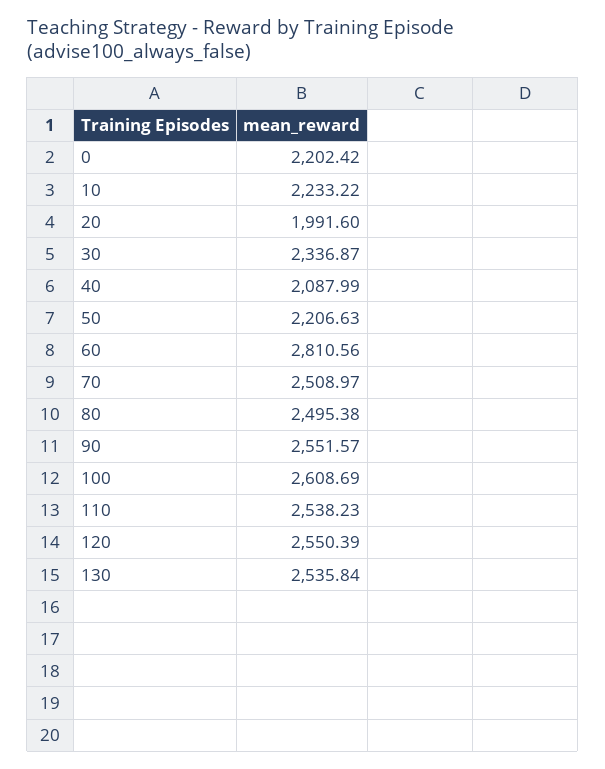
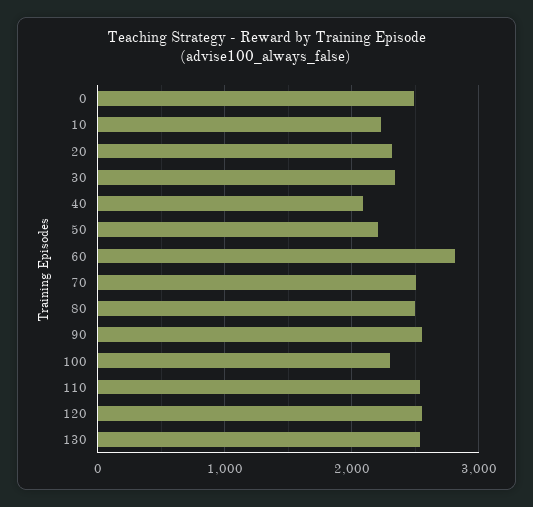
0: 2202.42 -> 2500
20: 1991.6 -> 2300
100: 2608.69 -> 2300

